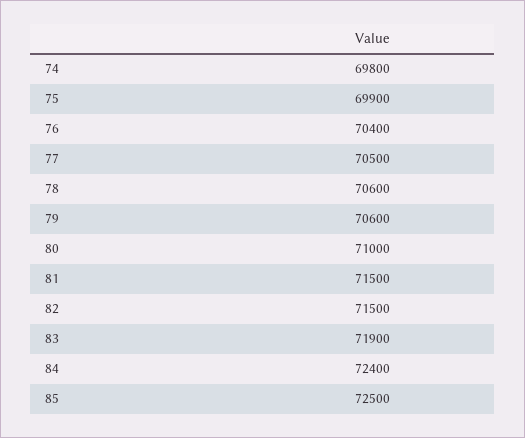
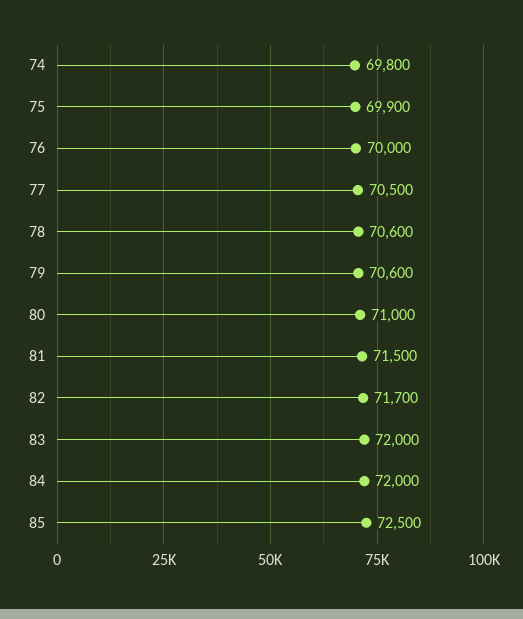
76: 70400 -> 70000
82: 71500 -> 71700
83: 71900 -> 72000
84: 72400 -> 72000

